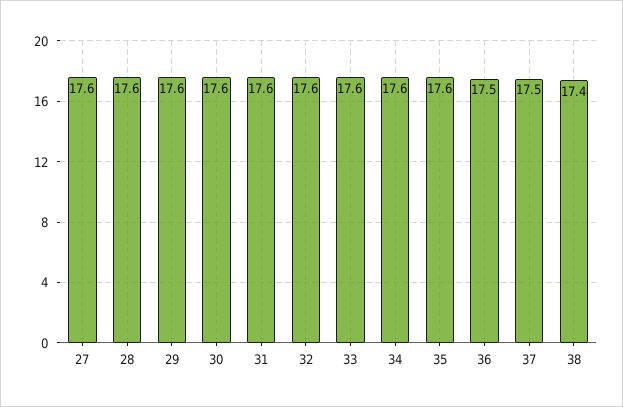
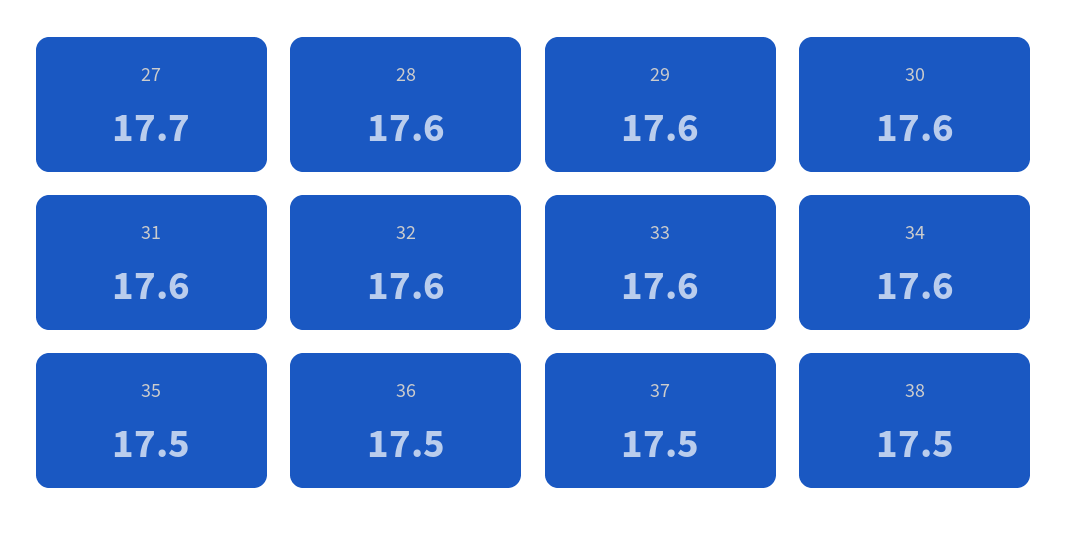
27: 17.6 -> 17.7
35: 17.6 -> 17.5
38: 17.4 -> 17.5

